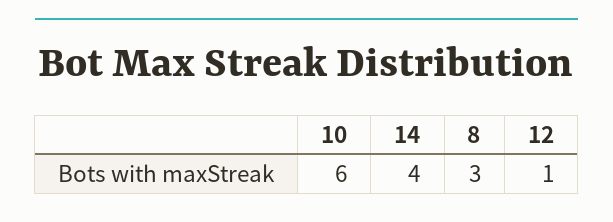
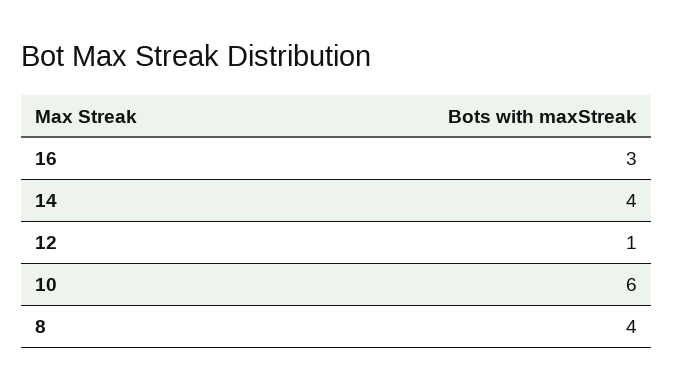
8: 3 -> 4
16: none -> 3

